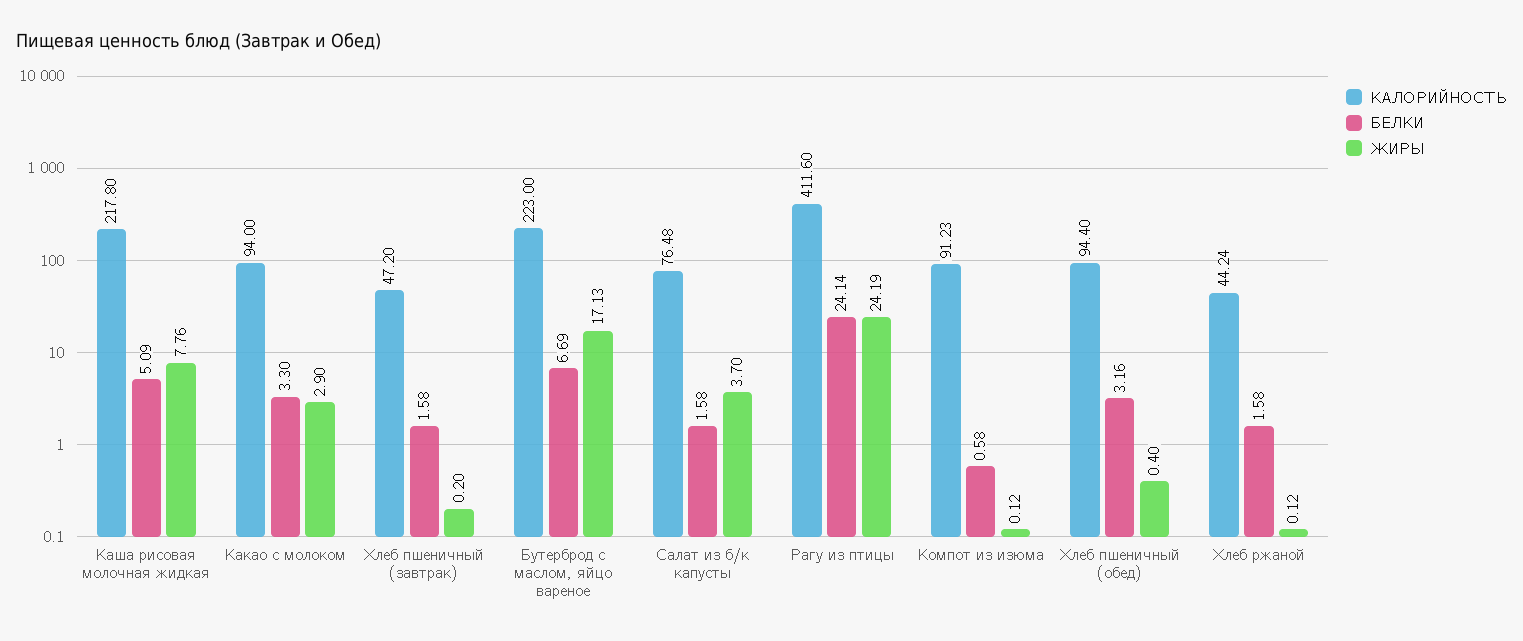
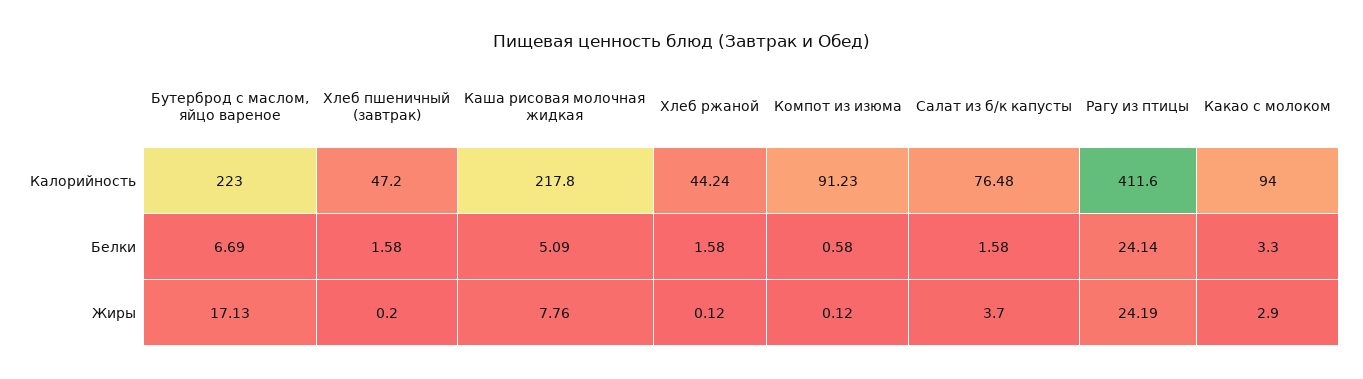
КАЛОРИЙНОСТЬ, Хлеб пшеничный (обед): 94.4 -> none
БЕЛКИ, Хлеб пшеничный (обед): 3.16 -> none
ЖИРЫ, Хлеб пшеничный (обед): 0.4 -> none

